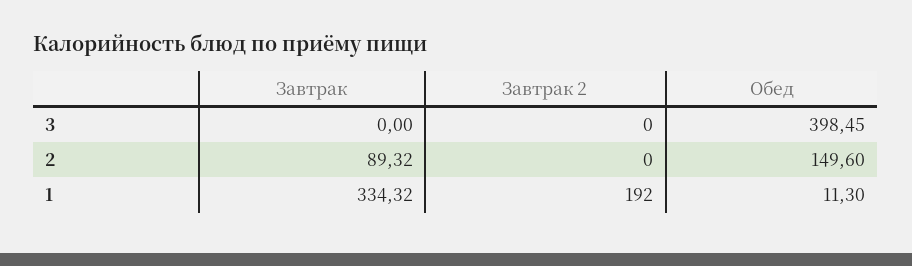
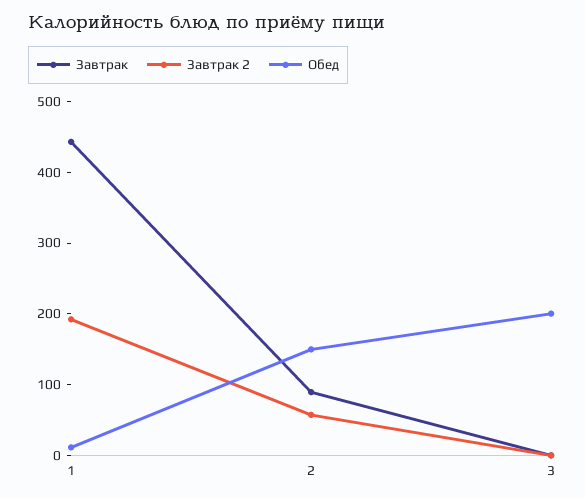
Обед, 3: 398.45 -> 200
Завтрак 2, 2: 0 -> 60
Завтрак, 1: 334.32 -> 440

